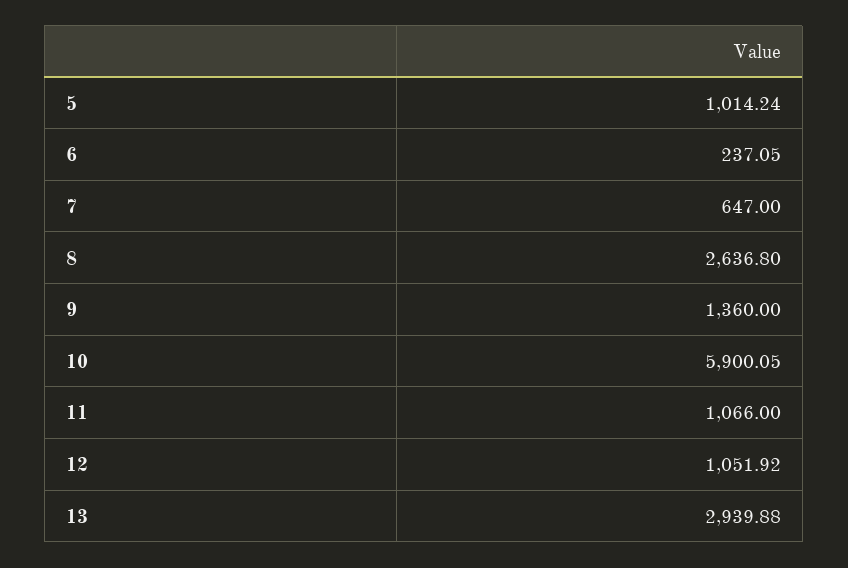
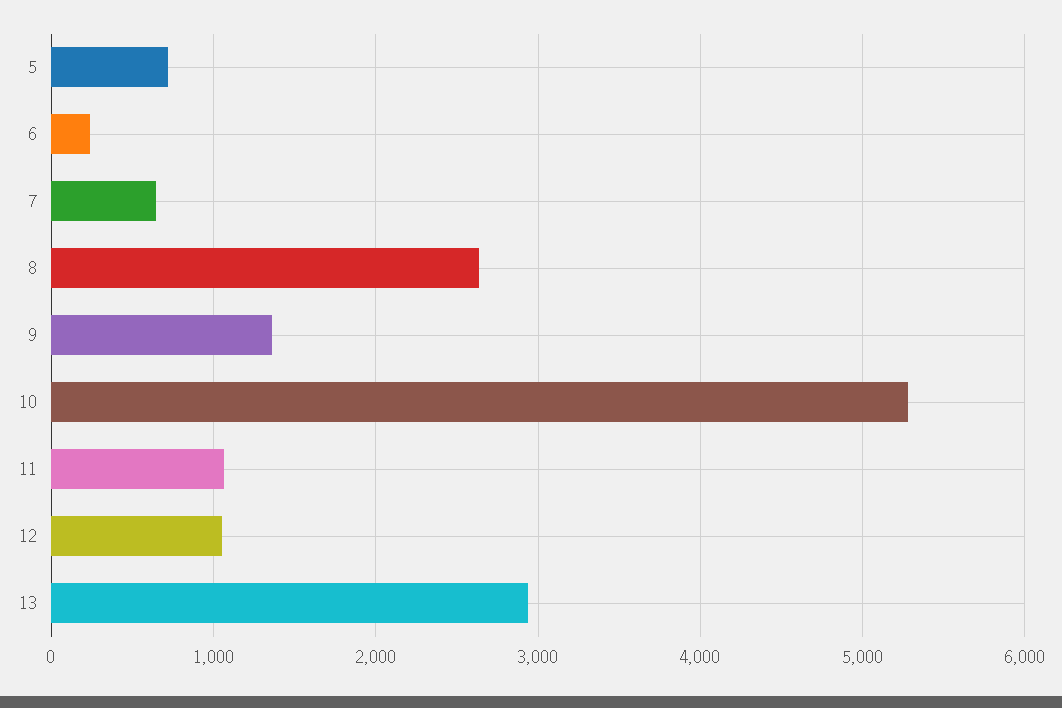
5: 1014.24 -> 700
10: 5900.05 -> 5300

